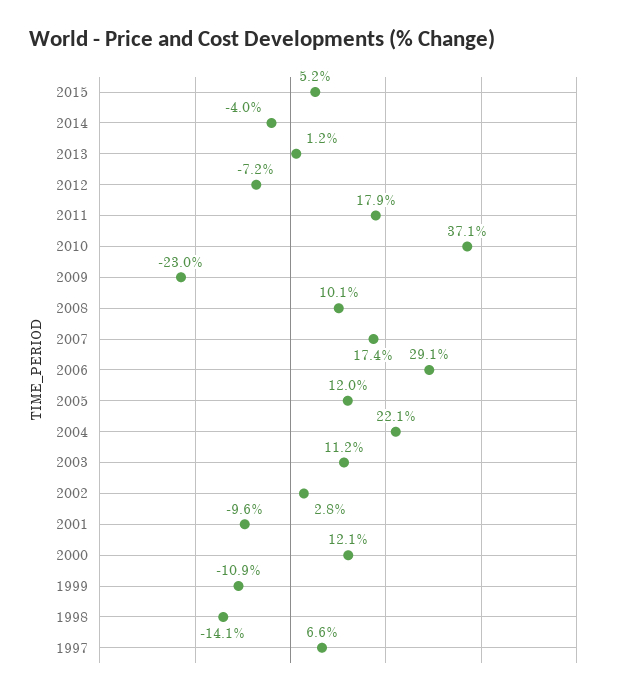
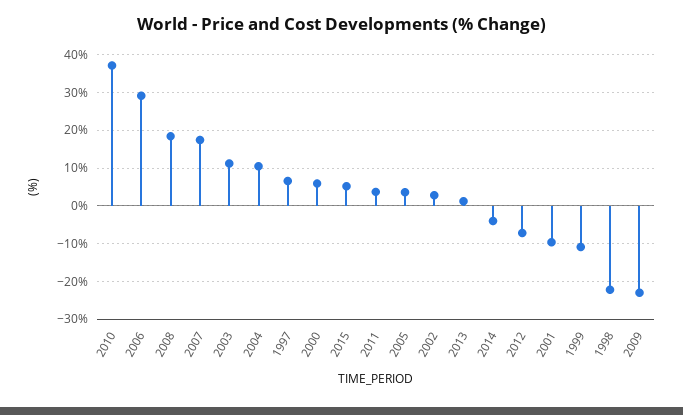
2011: 17.9 -> 4
2008: 10.1 -> 18
2005: 12 -> 4
2004: 22.1 -> 10
2000: 12.1 -> 6
1998: -14.1 -> -22

